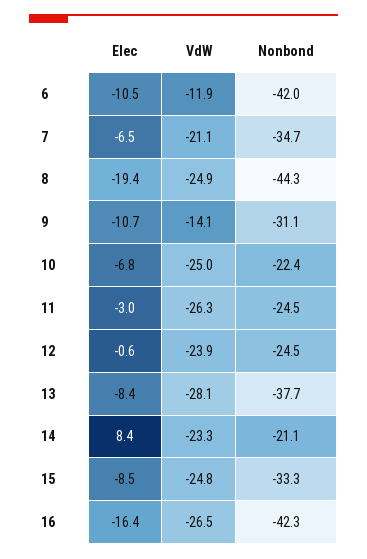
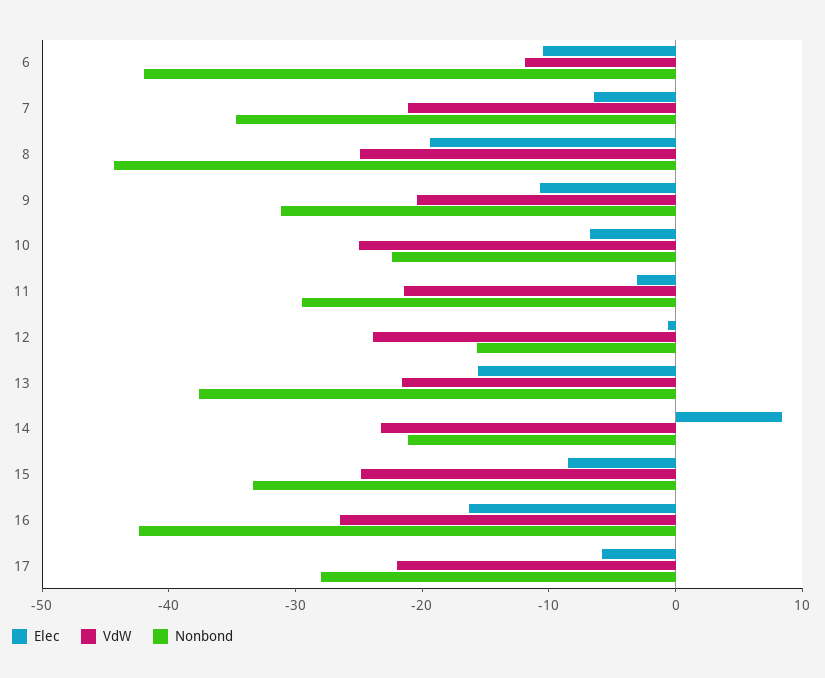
VdW, 9: -14.1 -> -20
VdW, 11: -26.3 -> -22
Nonbond, 11: -24.5 -> -30
Nonbond, 12: -24.5 -> -16
Elec, 13: -8.4 -> -16
VdW, 13: -28.1 -> -22
Elec, 17: none -> -6
VdW, 17: none -> -22
Nonbond, 17: none -> -28

